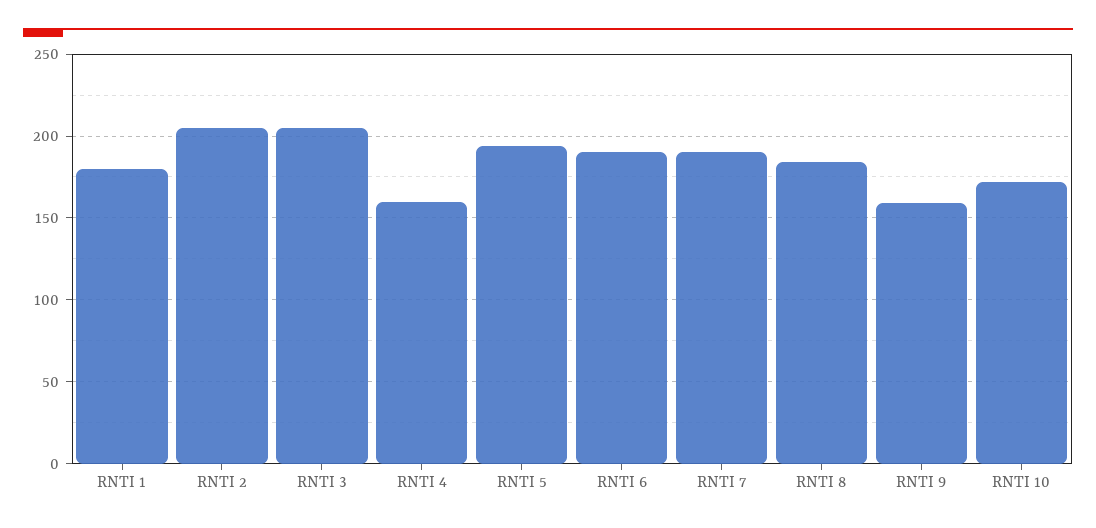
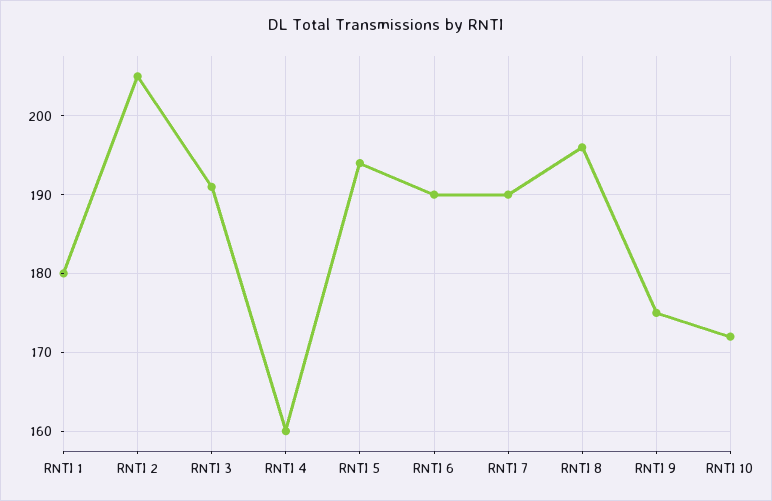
RNTI 3: 205 -> 191
RNTI 8: 185 -> 196
RNTI 9: 160 -> 175

